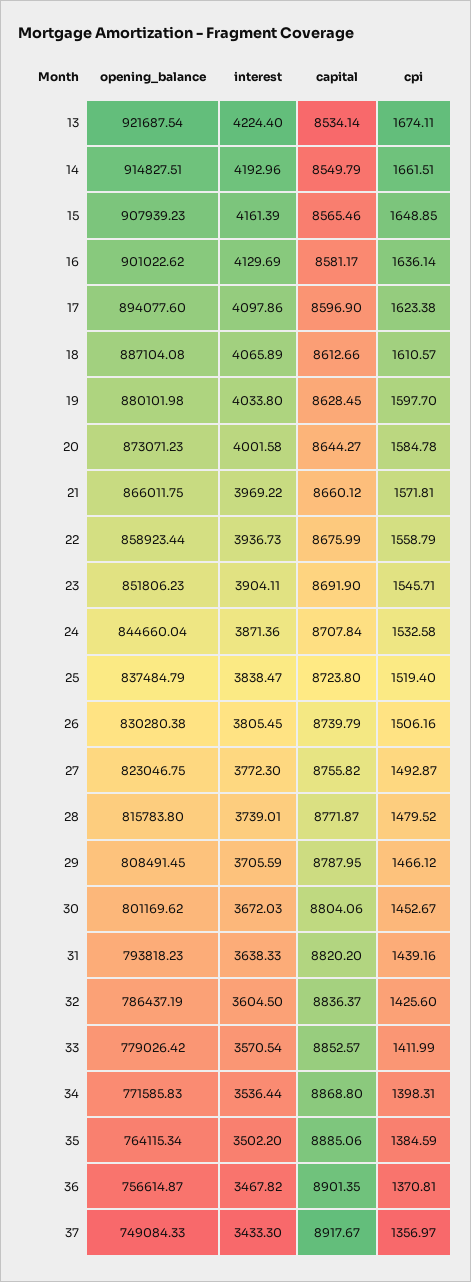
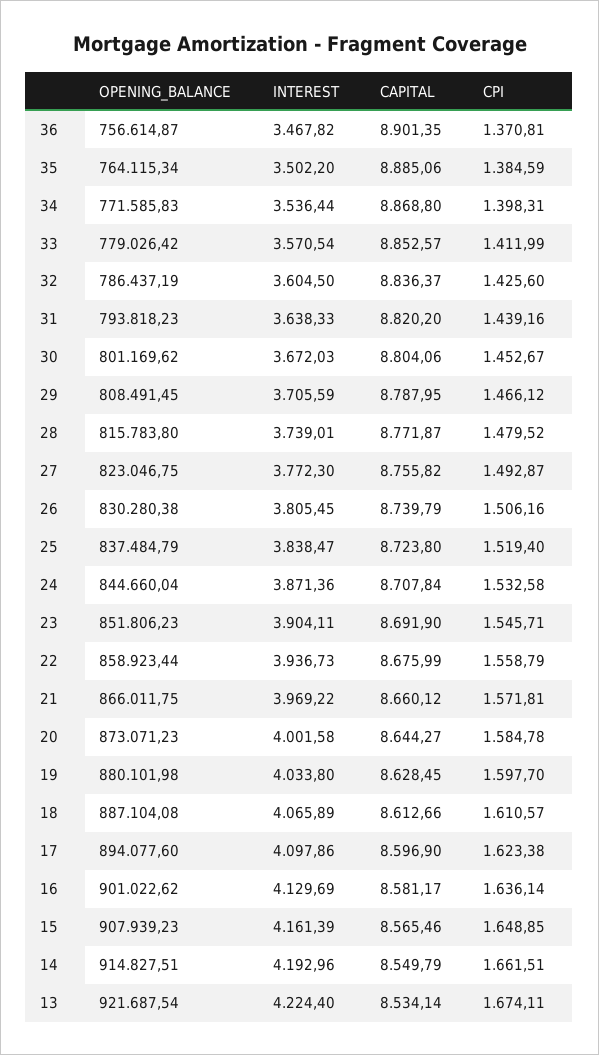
opening_balance, 37: 749084.33 -> none
interest, 37: 3433.3 -> none
capital, 37: 8917.67 -> none
cpi, 37: 1356.97 -> none

